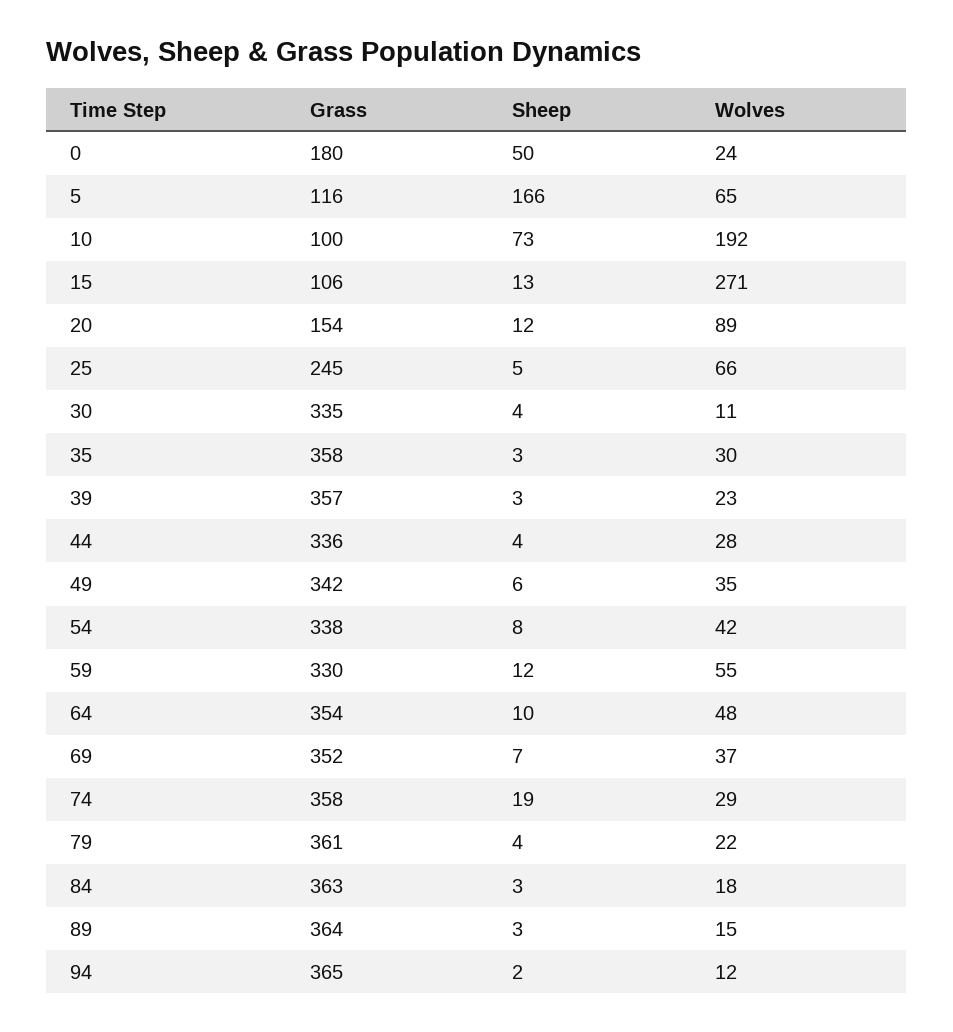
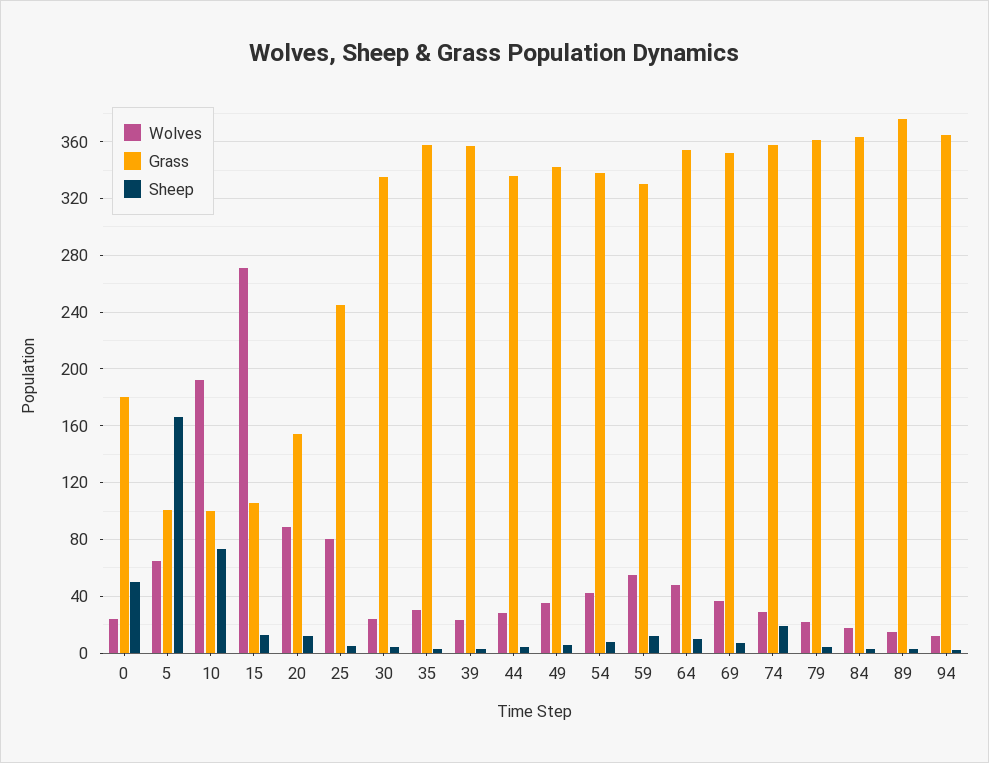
Grass, 5: 116 -> 100
Wolves, 25: 66 -> 80
Wolves, 30: 11 -> 25
Grass, 89: 364 -> 375

